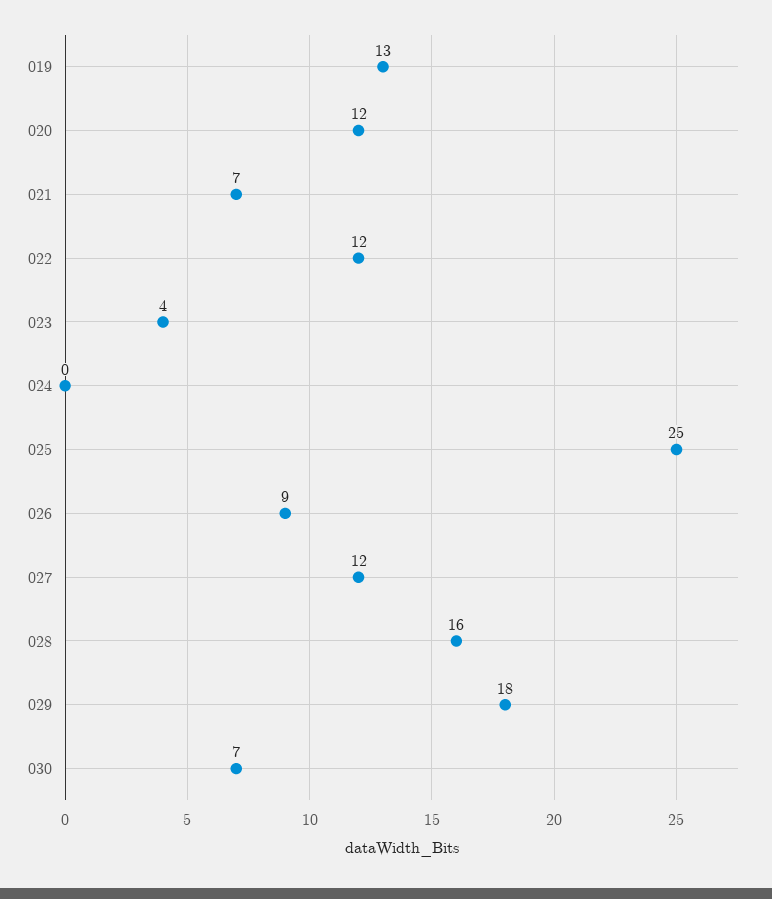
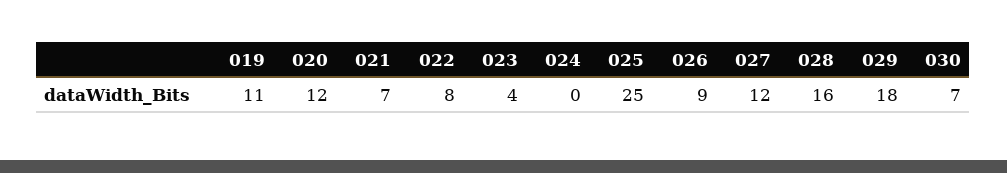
019: 13 -> 11
022: 12 -> 8

